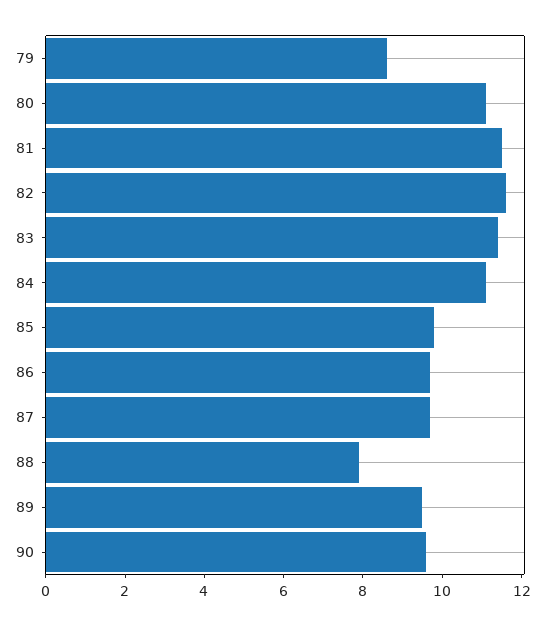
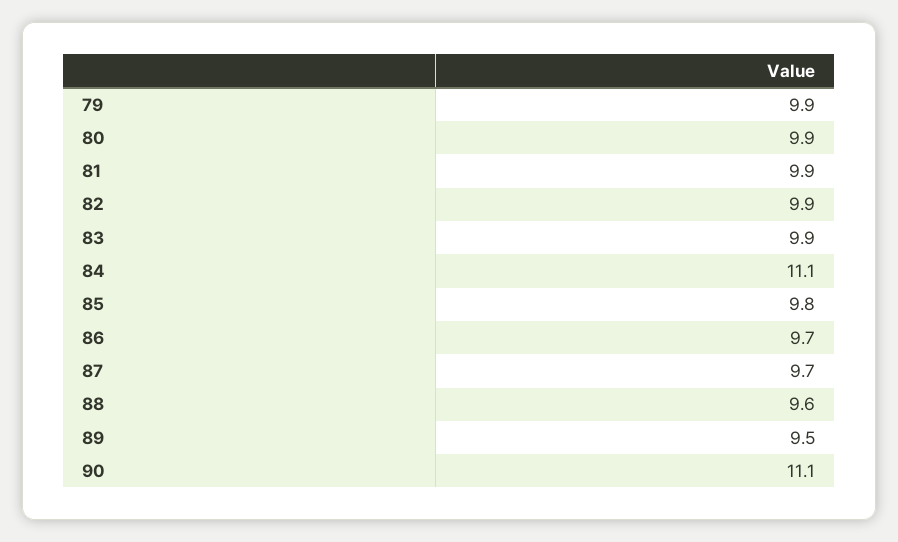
79: 8.5 -> 9.9
80: 11 -> 9.9
81: 11.5 -> 9.9
82: 11.5 -> 9.9
83: 11.5 -> 9.9
88: 8 -> 9.6
90: 9.5 -> 11.1

